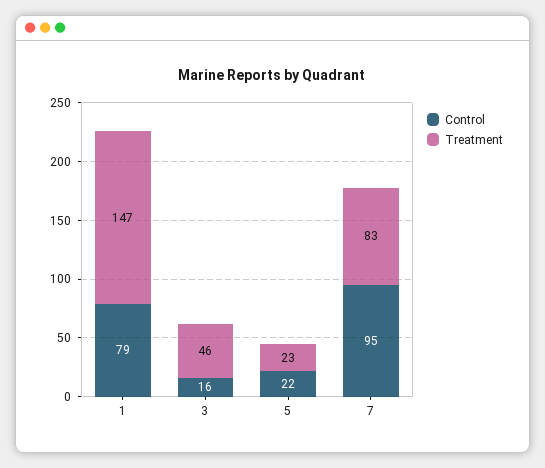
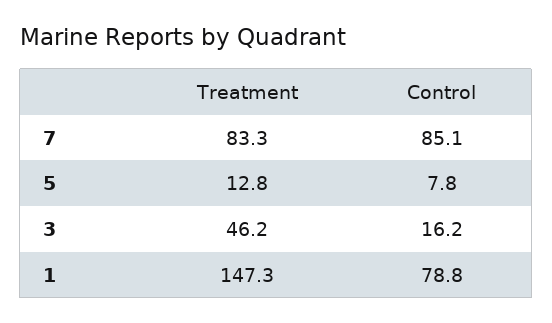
Control, 5: 22 -> 7.8
Treatment, 5: 23 -> 12.8
Control, 7: 95 -> 85.1

